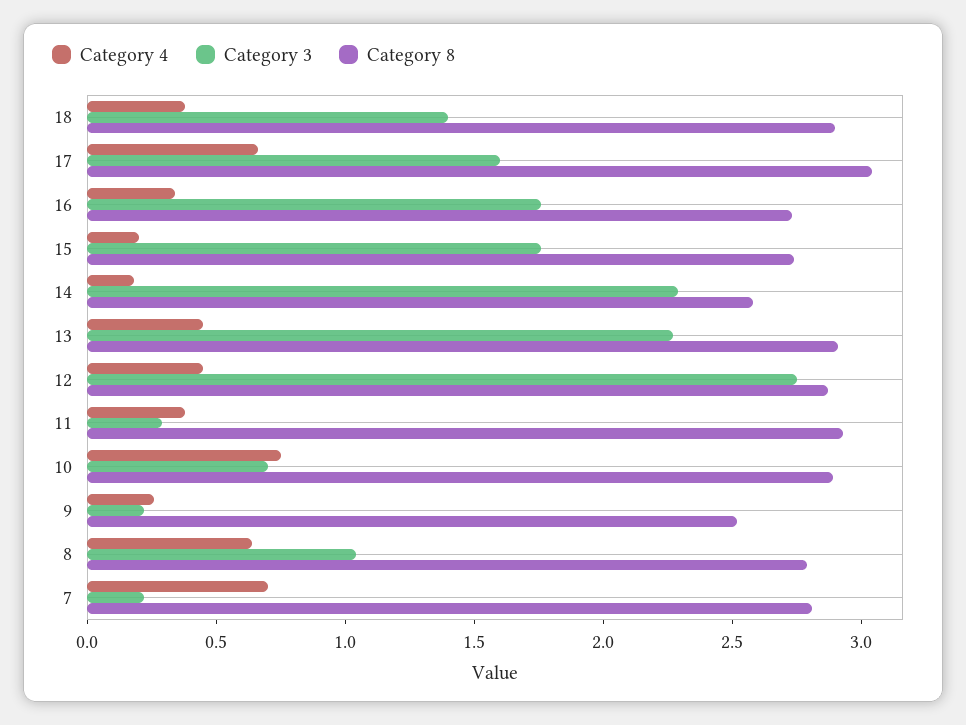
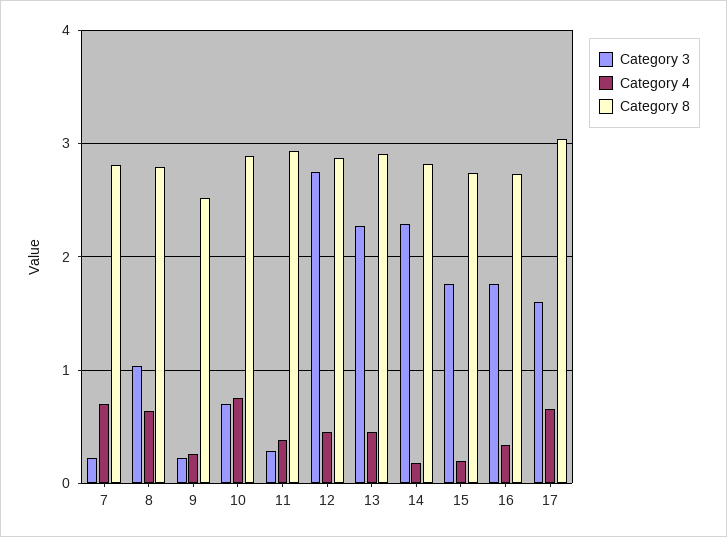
Category 4, 18: 0.4 -> none
Category 3, 18: 1.4 -> none
Category 8, 18: 2.9 -> none
Category 8, 14: 2.6 -> 2.8

